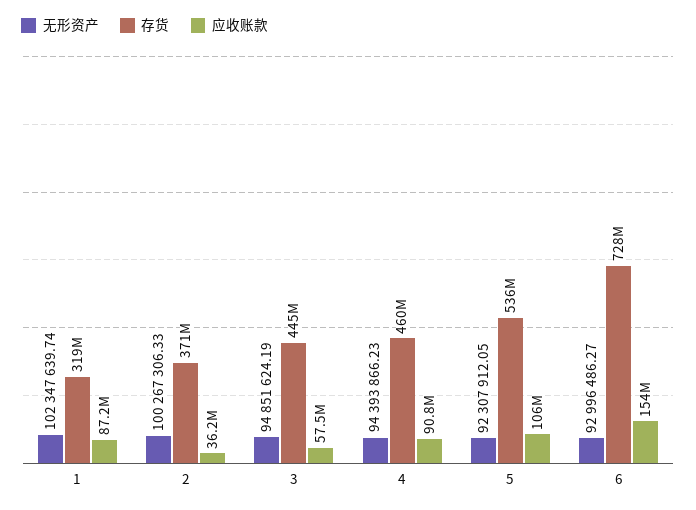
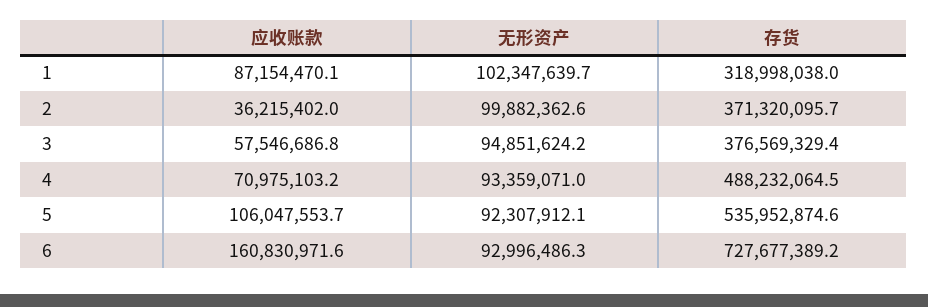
无形资产, 2: 100267306.33 -> 99882362.6
存货, 3: 445000000 -> 376569329.4
无形资产, 4: 94393866.23 -> 93359071
存货, 4: 460000000 -> 488232064.5
应收账款, 4: 90800000 -> 70975103.2
应收账款, 6: 154000000 -> 160830971.6

